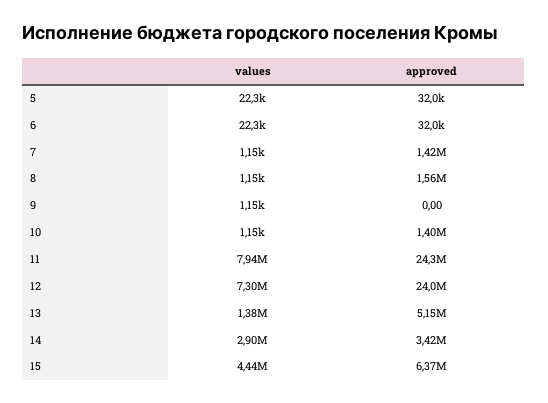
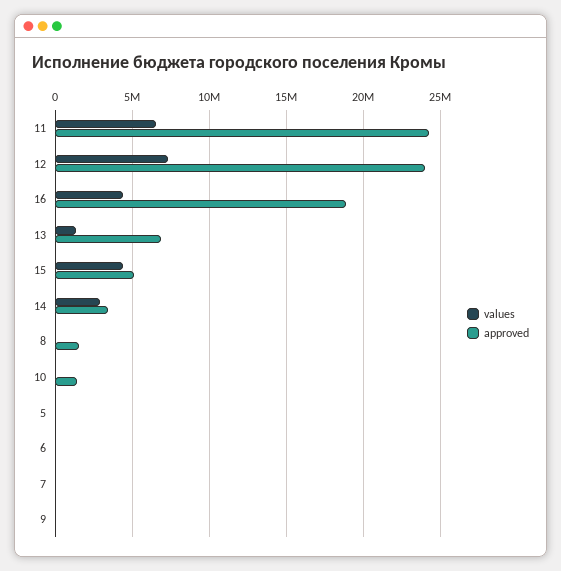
approved, 7: 1420000 -> 0
values, 11: 7940000 -> 6500000
approved, 13: 5150000 -> 7000000
approved, 15: 6370000 -> 5000000
values, 16: none -> 4500000
approved, 16: none -> 19000000

